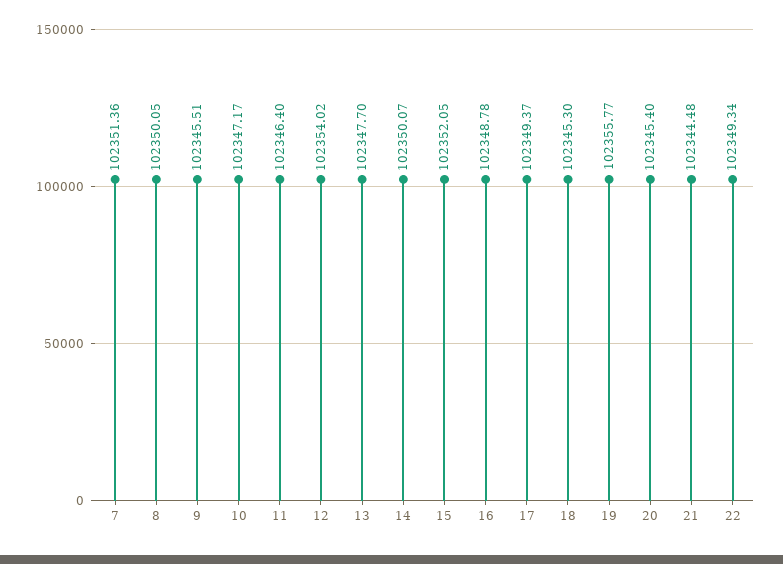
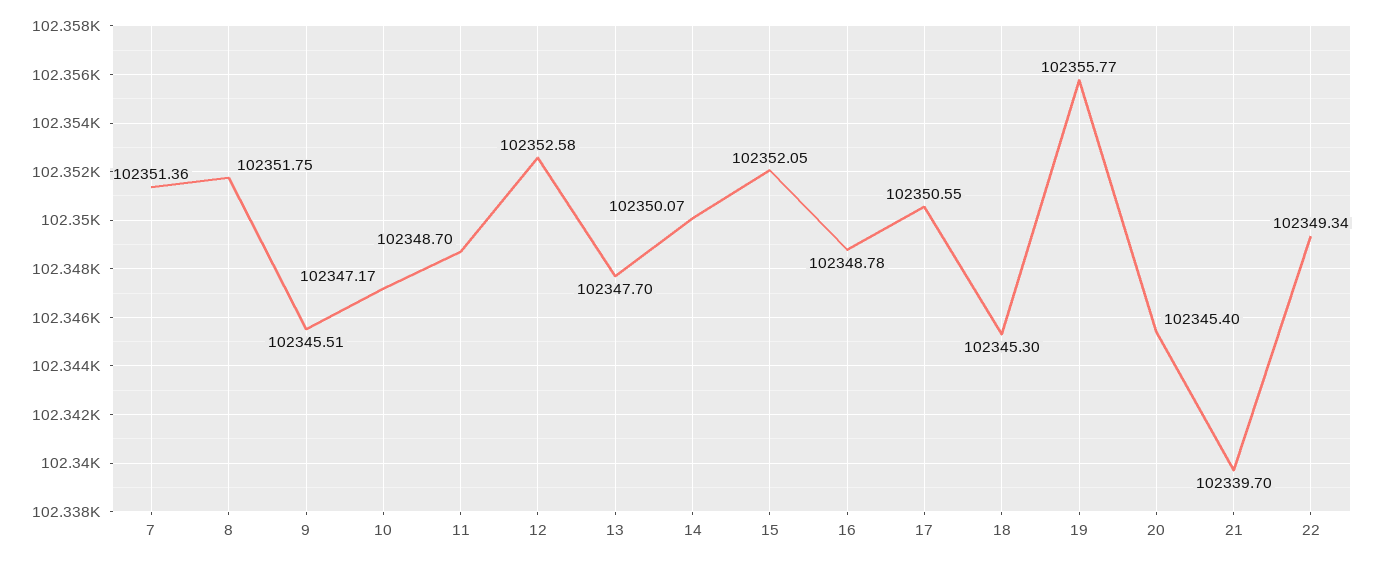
8: 102350.05 -> 102351.75
11: 102346.4 -> 102348.7
12: 102354.02 -> 102352.58
17: 102349.37 -> 102350.55
21: 102344.48 -> 102339.7

